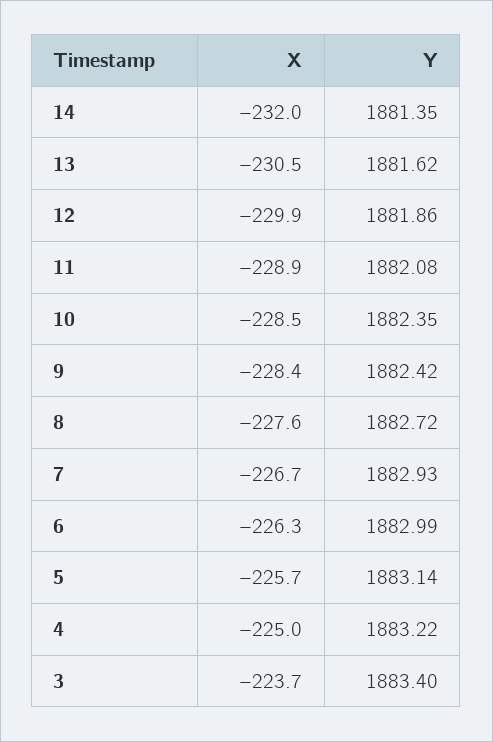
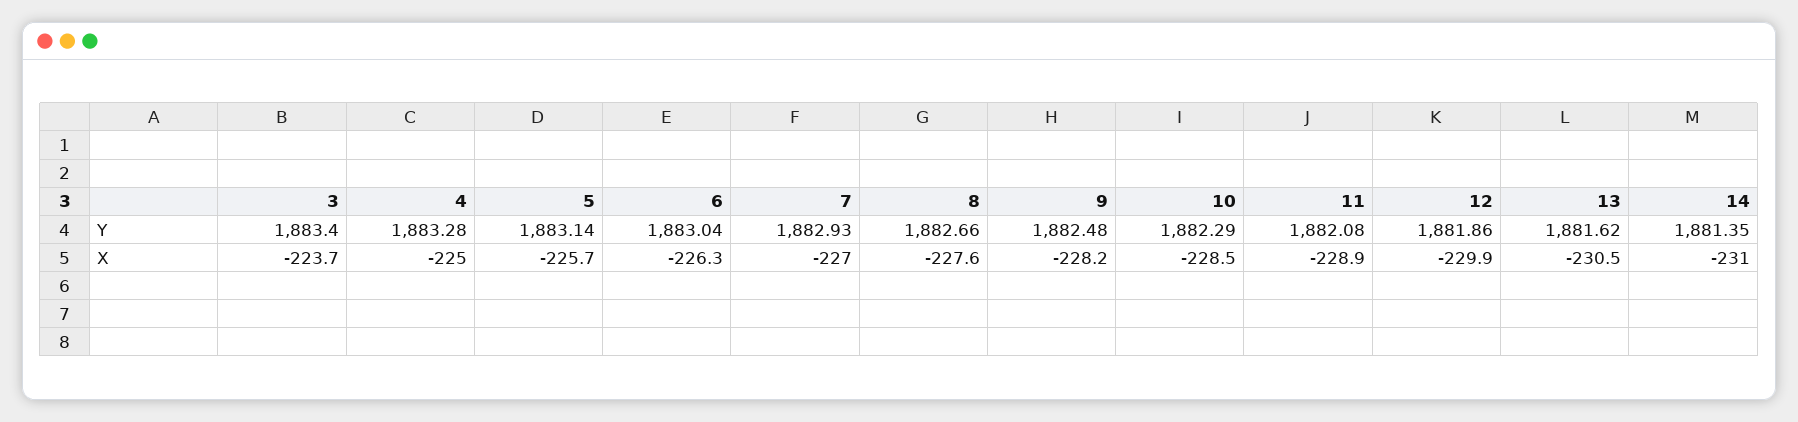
X, 14: -232 -> -231
Y, 10: 1882.35 -> 1882.29
X, 9: -228.4 -> -228.2
Y, 9: 1882.42 -> 1882.48
Y, 8: 1882.72 -> 1882.66
X, 7: -226.7 -> -227
Y, 6: 1882.99 -> 1883.04
Y, 4: 1883.22 -> 1883.28

